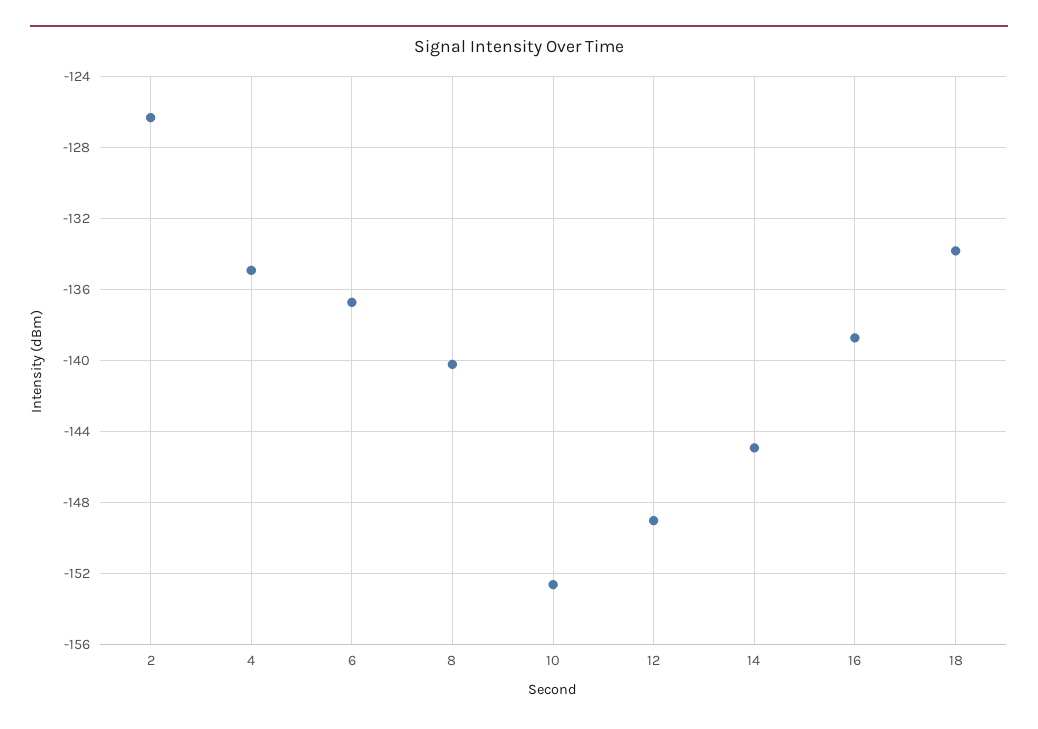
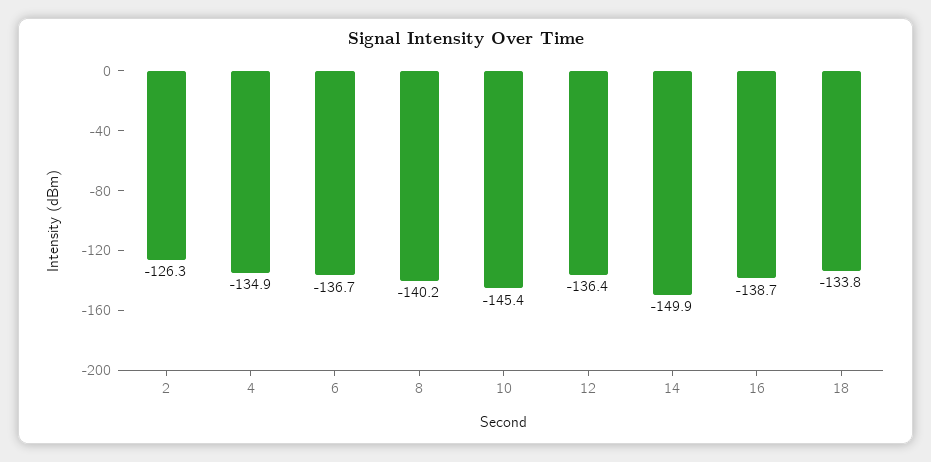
10: -152.5 -> -145.4
12: -149 -> -136.4
14: -145 -> -149.9

